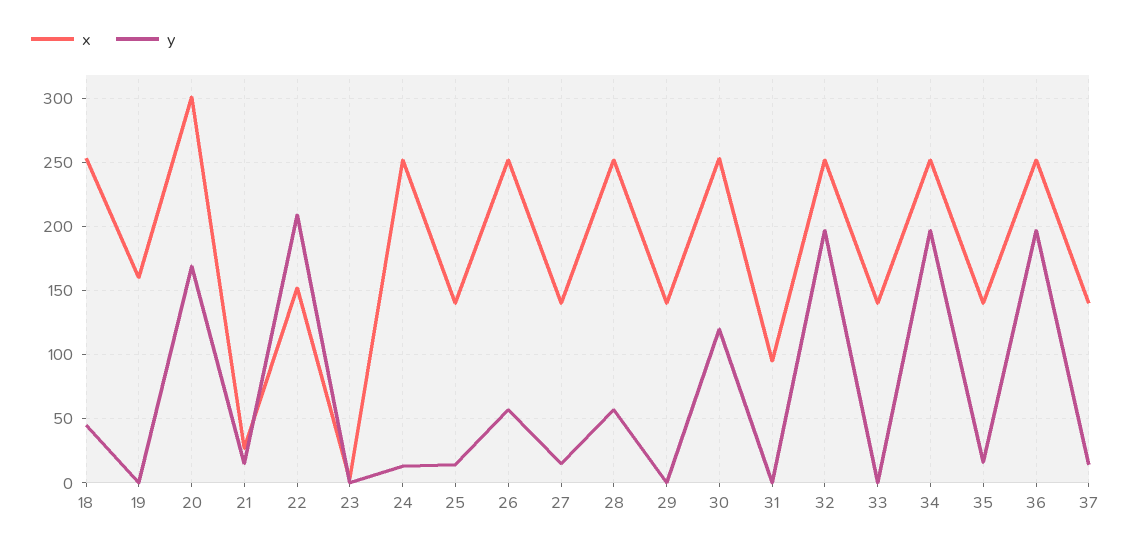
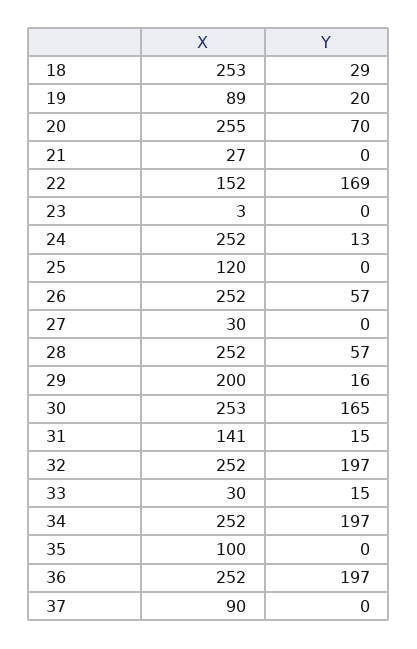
y, 18: 45 -> 29
x, 19: 160 -> 89
y, 19: 0 -> 20
x, 20: 300 -> 255
y, 20: 170 -> 70
y, 21: 15 -> 0
y, 22: 210 -> 169
x, 25: 140 -> 120
y, 25: 15 -> 0
x, 27: 140 -> 30
y, 27: 15 -> 0
x, 29: 140 -> 200
y, 29: 0 -> 16
y, 30: 120 -> 165
x, 31: 95 -> 141
y, 31: 0 -> 15
x, 33: 140 -> 30
y, 33: 0 -> 15
x, 35: 140 -> 100
y, 35: 15 -> 0
x, 37: 140 -> 90
y, 37: 15 -> 0

